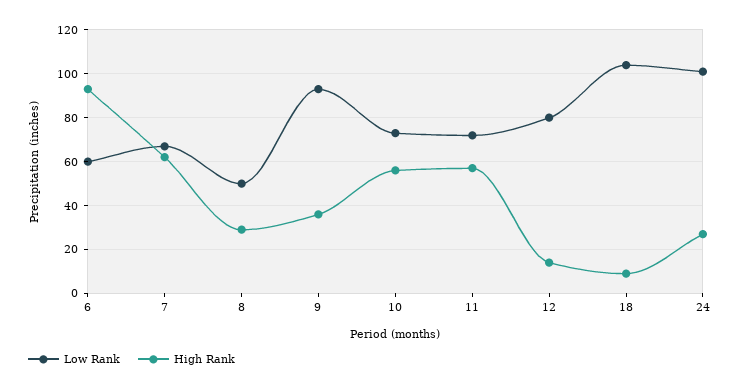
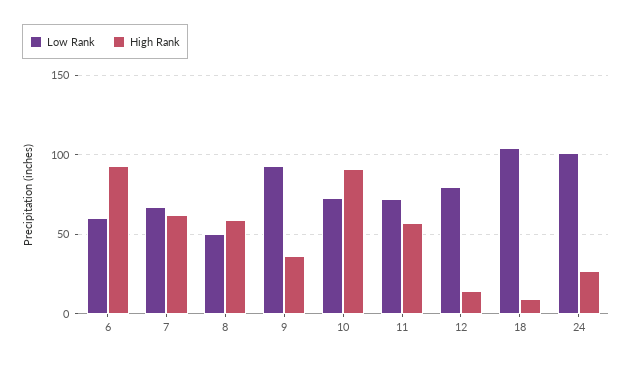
High Rank, 8: 30 -> 60
High Rank, 10: 55 -> 90

